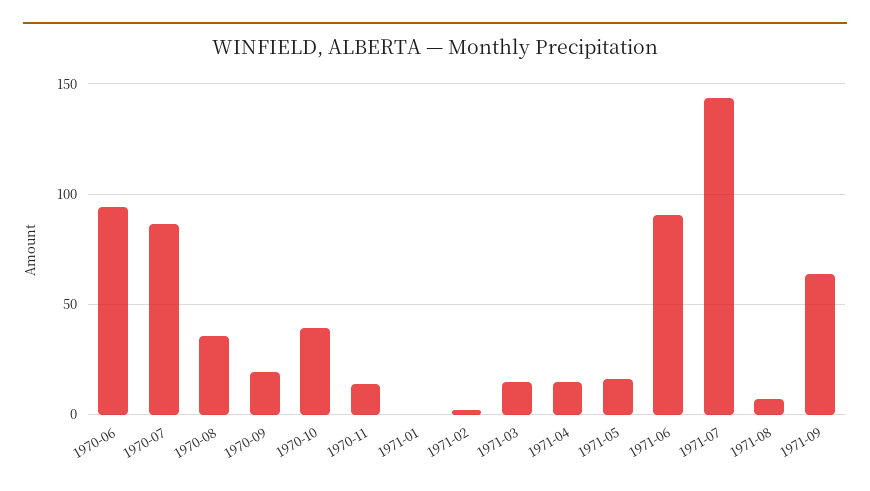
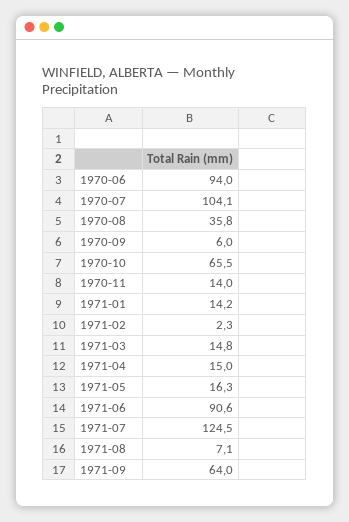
1970-07: 85 -> 104.1
1970-09: 20 -> 6
1970-10: 40 -> 65.5
1971-01: 0 -> 14.2
1971-07: 145 -> 124.5

